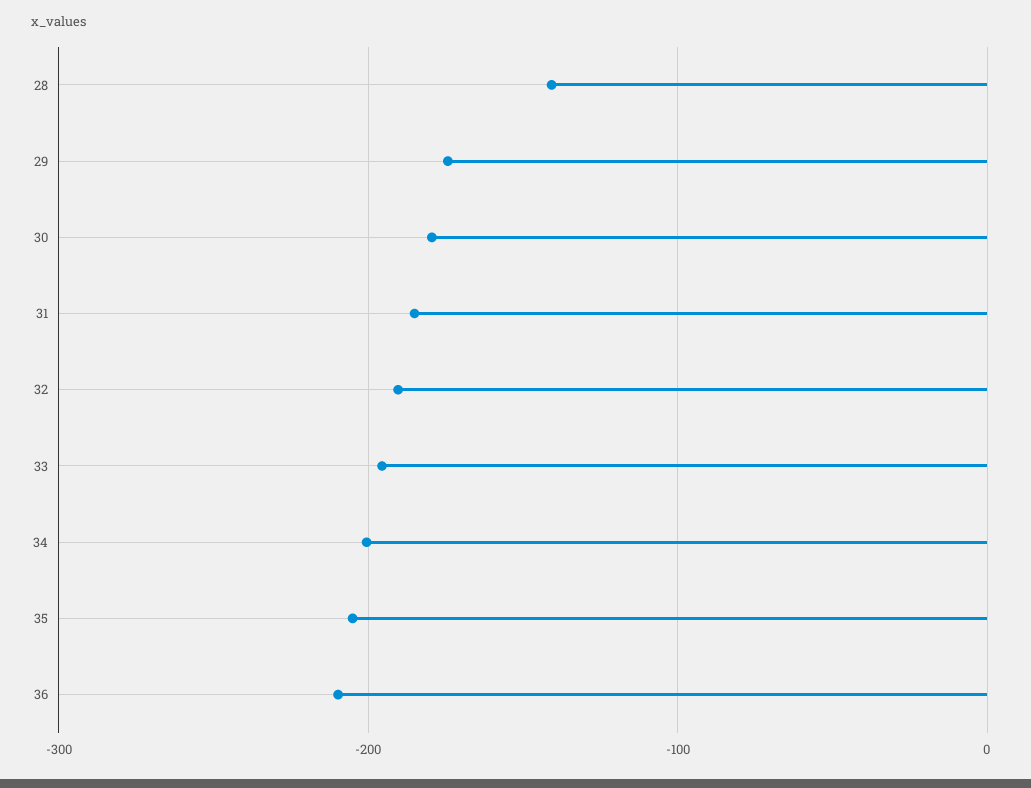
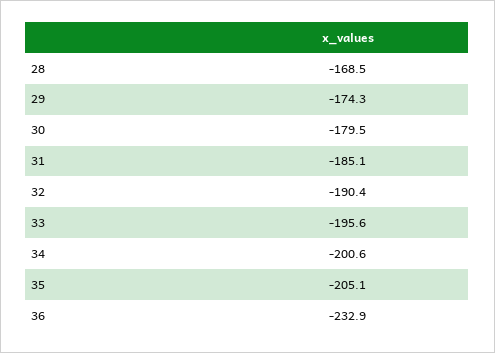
28: -140 -> -168.5
36: -210 -> -232.9

